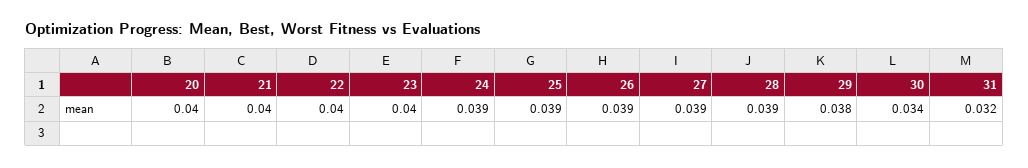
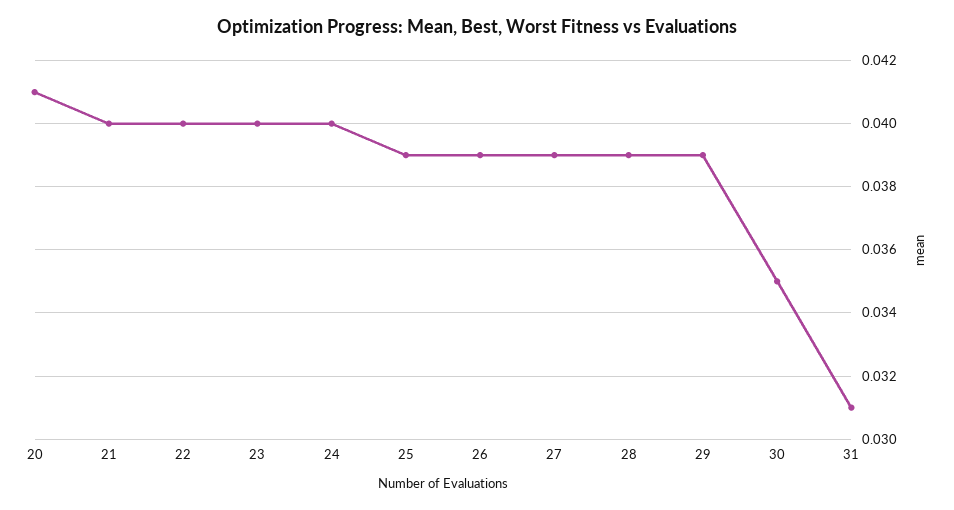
20: 0.04 -> 0.041
24: 0.039 -> 0.04
29: 0.038 -> 0.039
30: 0.034 -> 0.035
31: 0.032 -> 0.031

